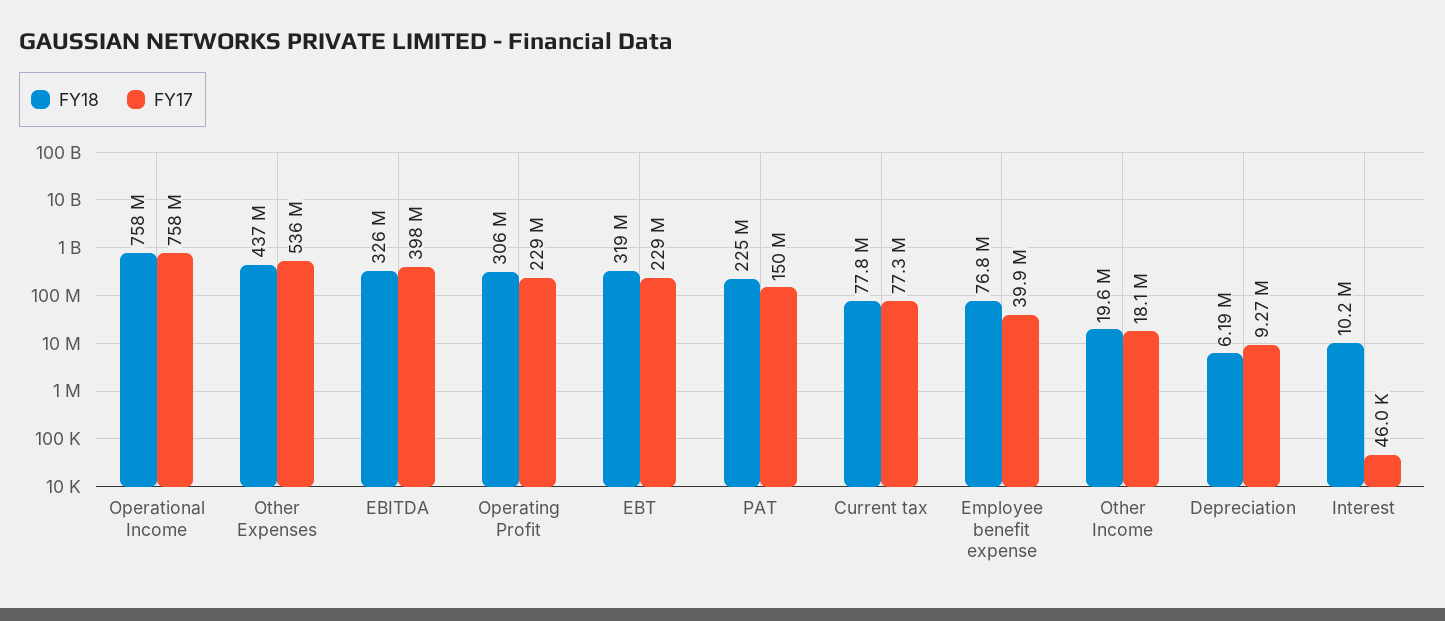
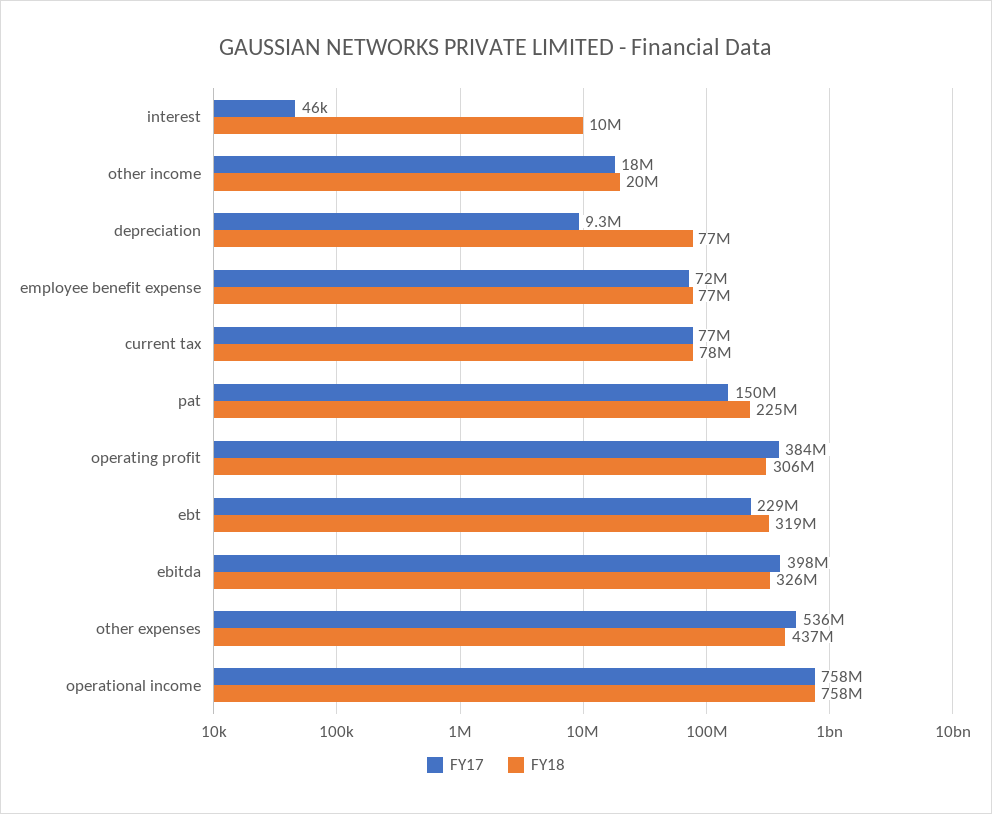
FY17, Operating Profit: 229000000 -> 384000000
FY17, Employee benefit expense: 39900000 -> 72000000
FY18, Depreciation: 6190000 -> 77000000

